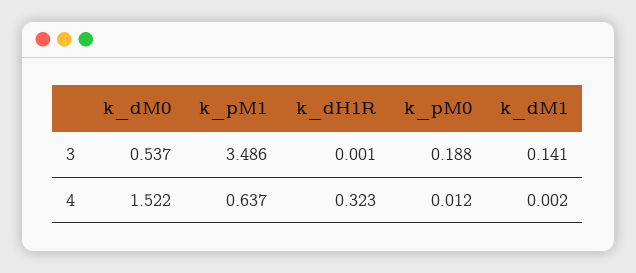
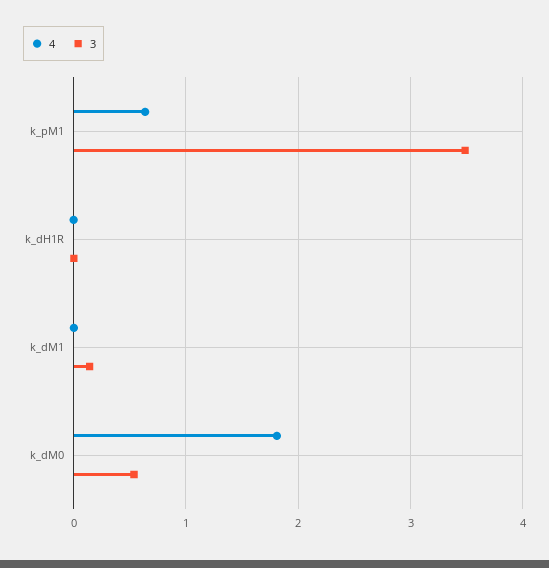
3, k_pM0: 0.188 -> none
4, k_dM0: 1.522 -> 1.8
4, k_dH1R: 0.323 -> 0
4, k_pM0: 0.012 -> none

